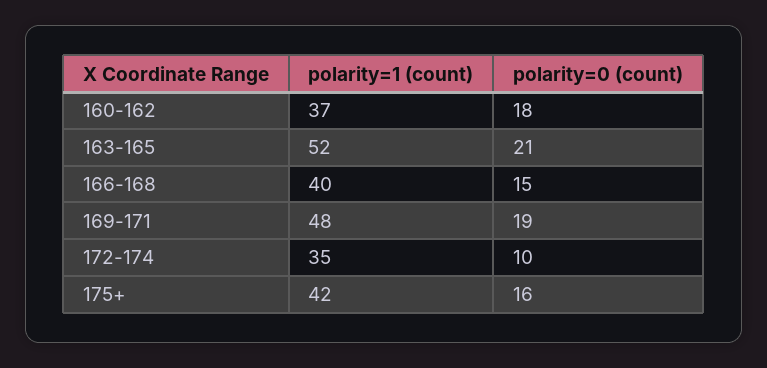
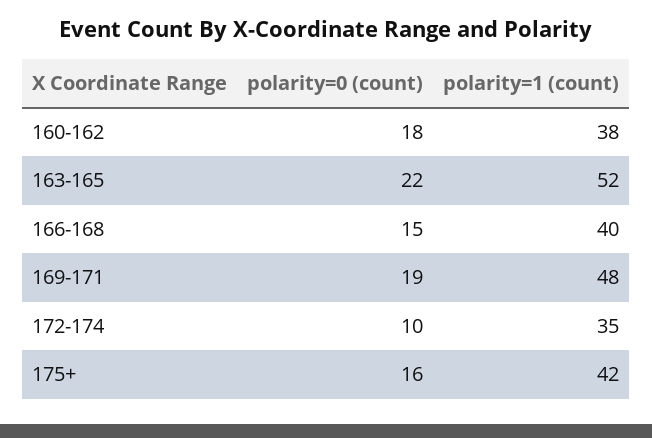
polarity=1 (count), 160-162: 37 -> 38
polarity=0 (count), 163-165: 21 -> 22

